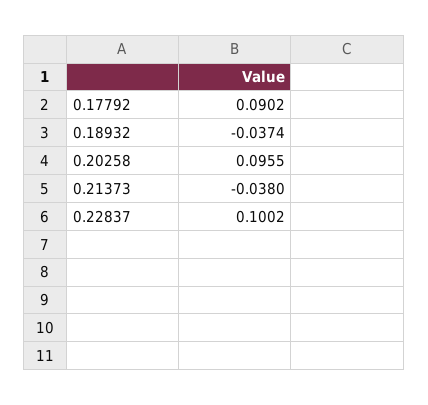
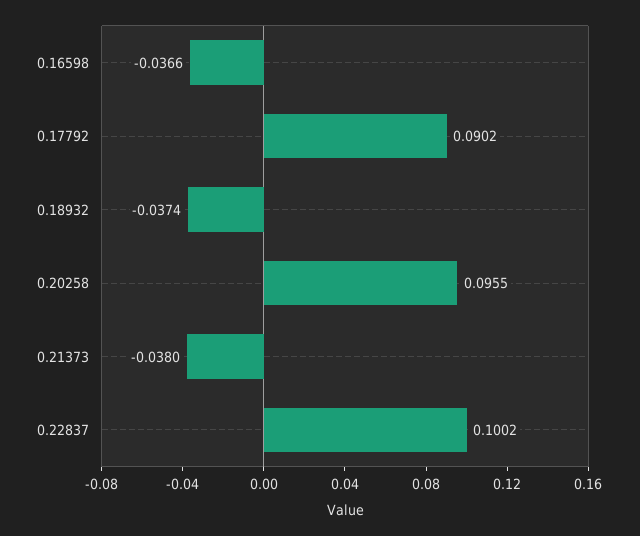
0.16598: none -> -0.0366

